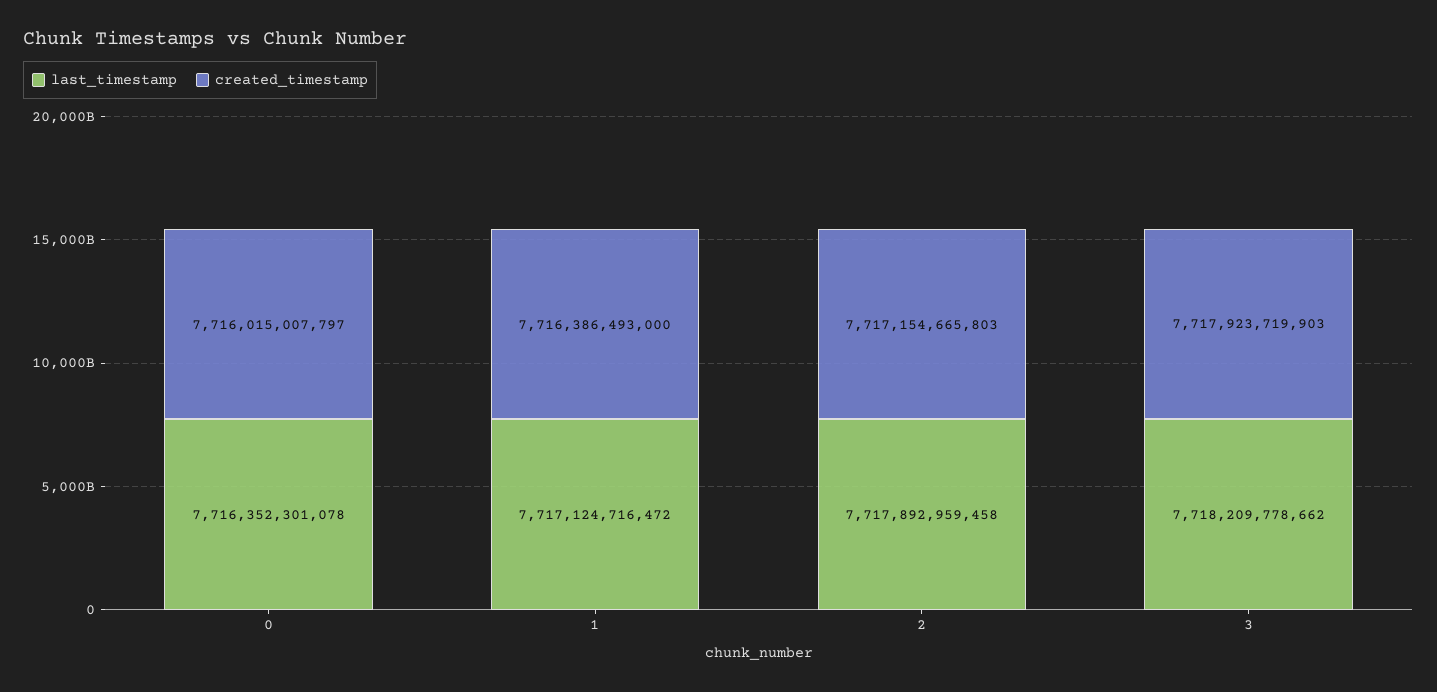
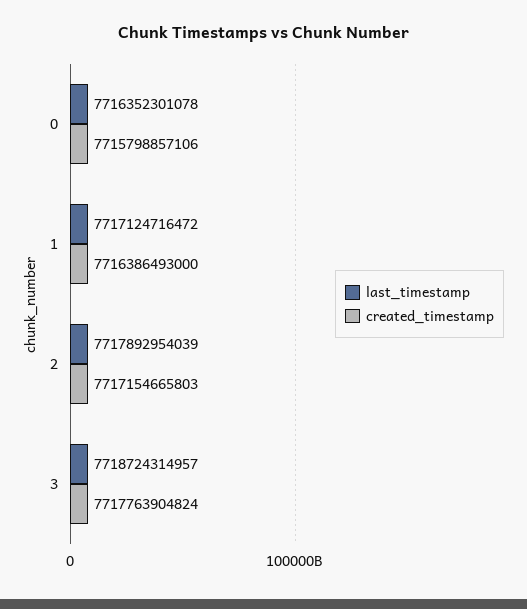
created_timestamp, 0: 7716015007797 -> 7715798857106
last_timestamp, 2: 7717892959458 -> 7717892954039
last_timestamp, 3: 7718209778662 -> 7718724314957
created_timestamp, 3: 7717923719903 -> 7717763904824

